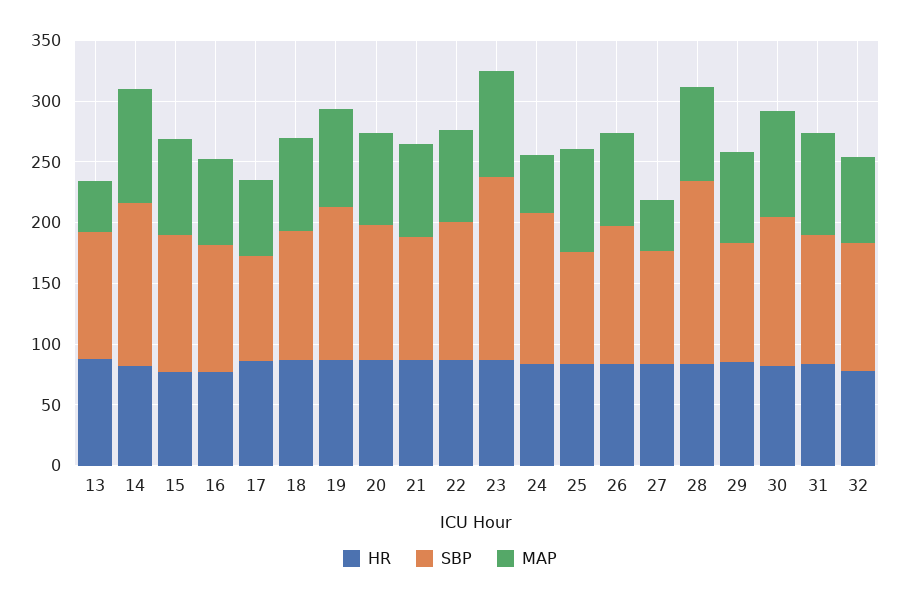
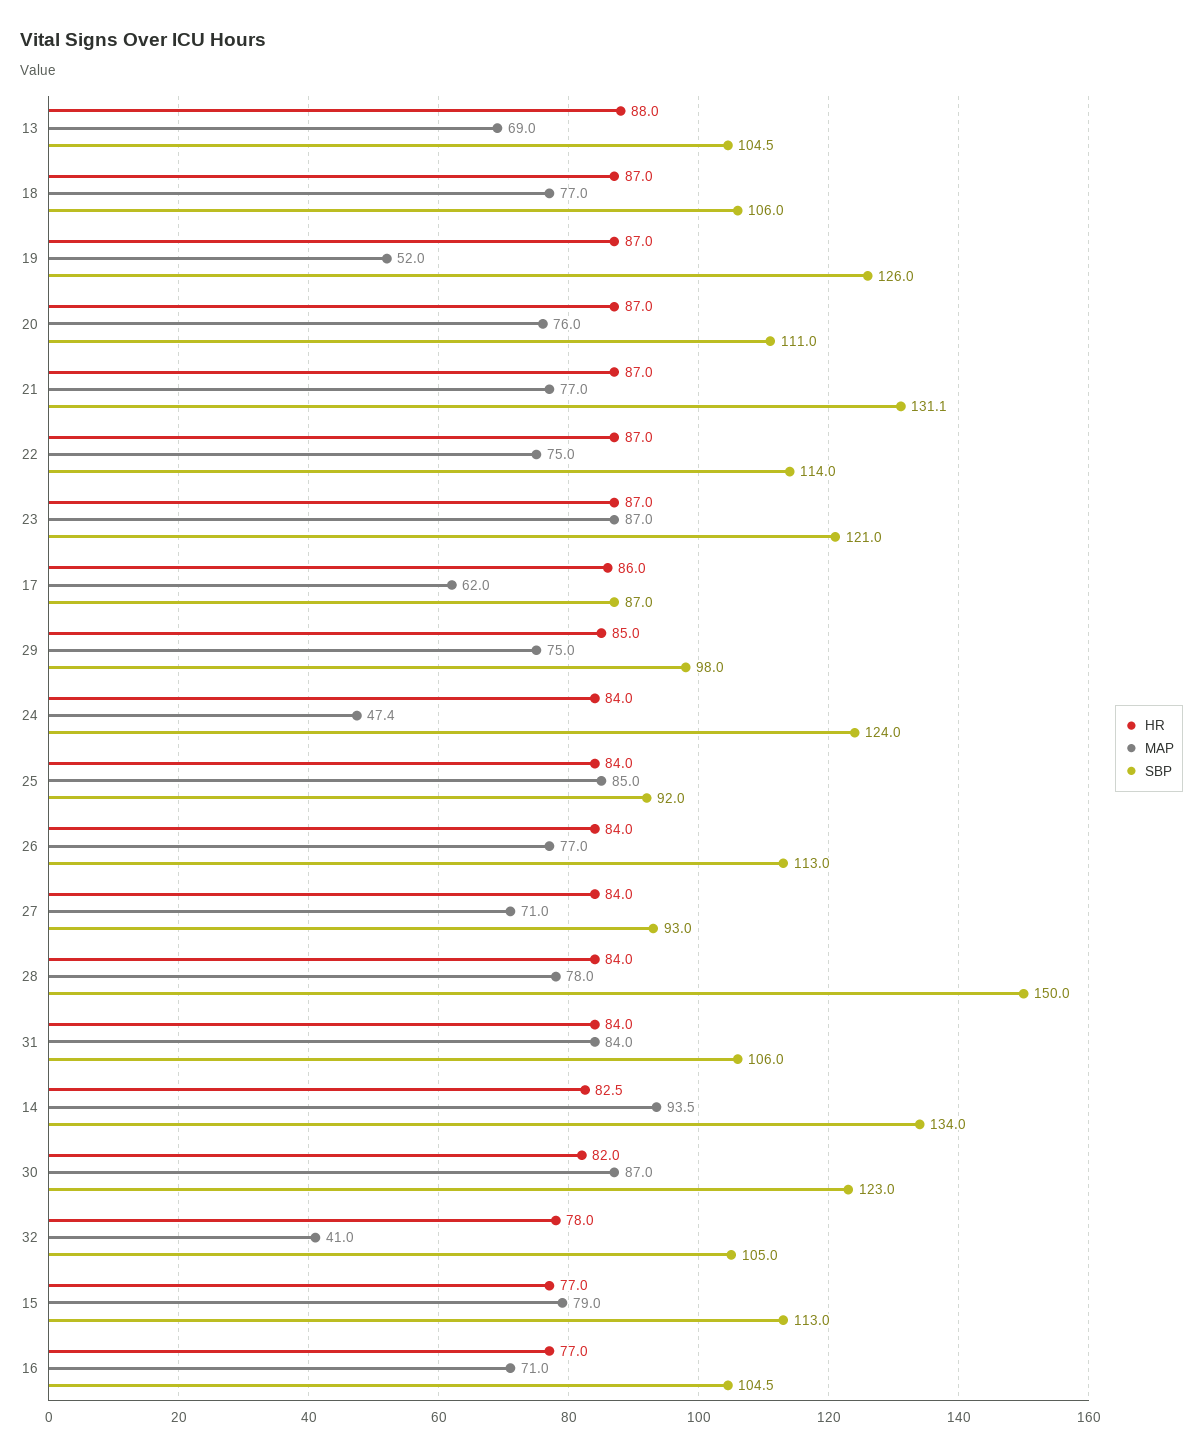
MAP, 13: 40 -> 69
MAP, 19: 80 -> 52
SBP, 21: 100 -> 131.1
SBP, 23: 150 -> 121
MAP, 27: 40 -> 71
MAP, 32: 70 -> 41

